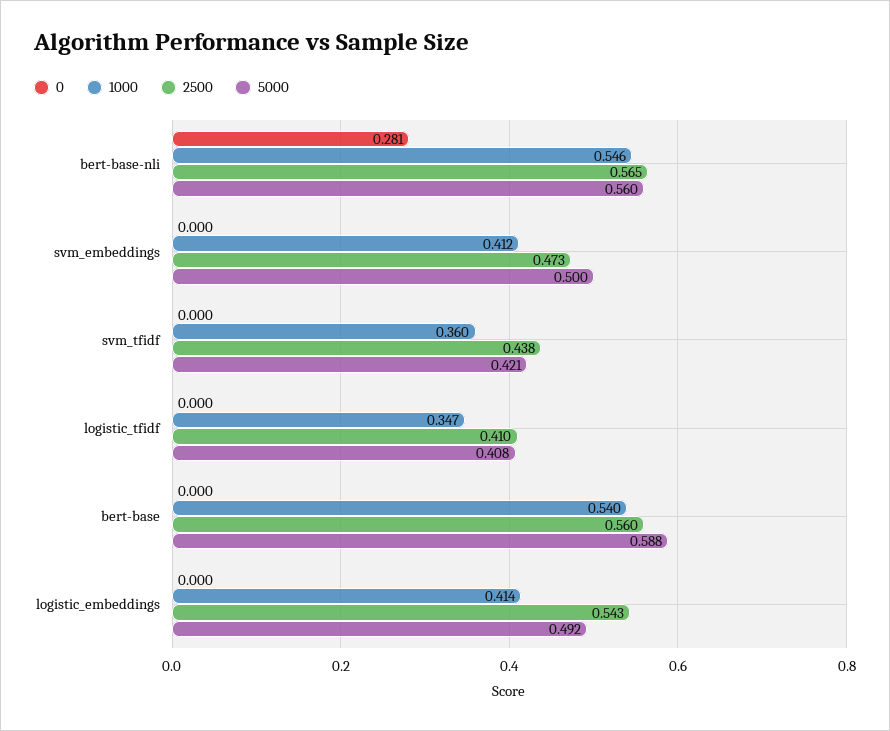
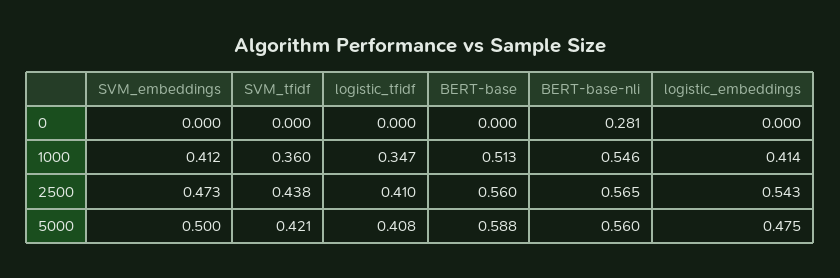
1000, bert-base: 0.54 -> 0.513
5000, logistic_embeddings: 0.492 -> 0.475

